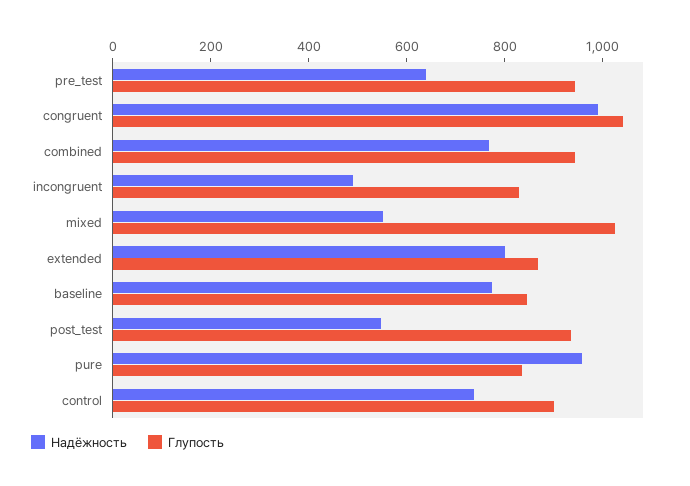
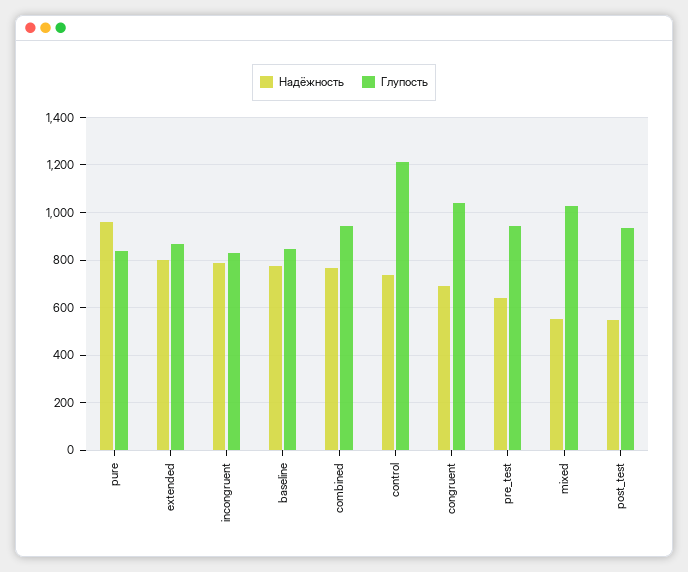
Надёжность, congruent: 1000 -> 700
Надёжность, incongruent: 500 -> 800
Глупость, control: 900 -> 1200

